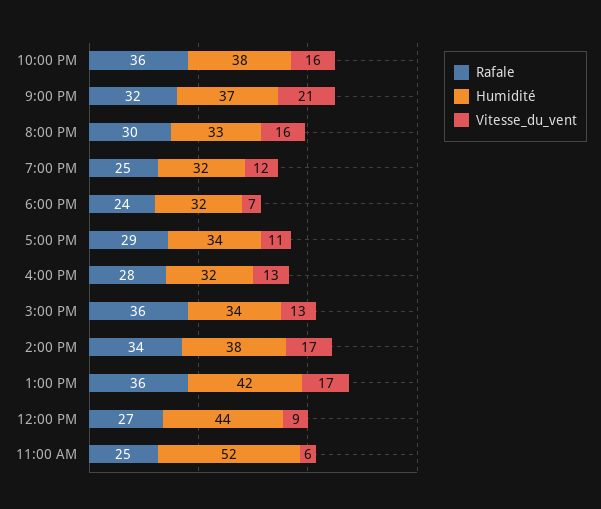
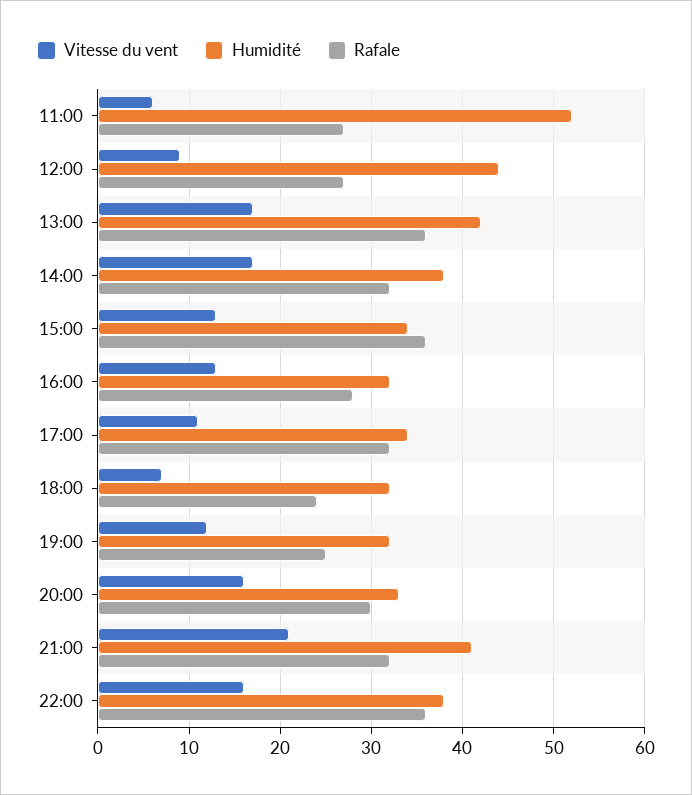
Humidité, 9:00 PM: 37 -> 41
Rafale, 5:00 PM: 29 -> 32
Rafale, 2:00 PM: 34 -> 32
Rafale, 11:00 AM: 25 -> 27

